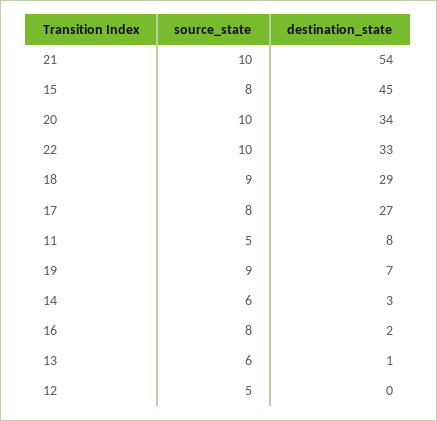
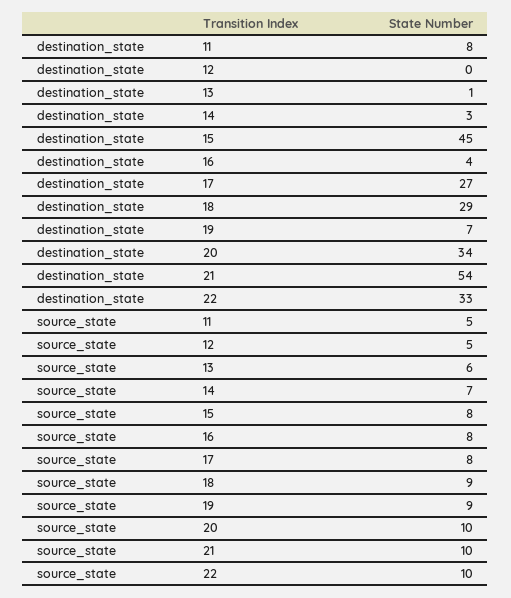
source_state, 14: 6 -> 7
destination_state, 16: 2 -> 4

